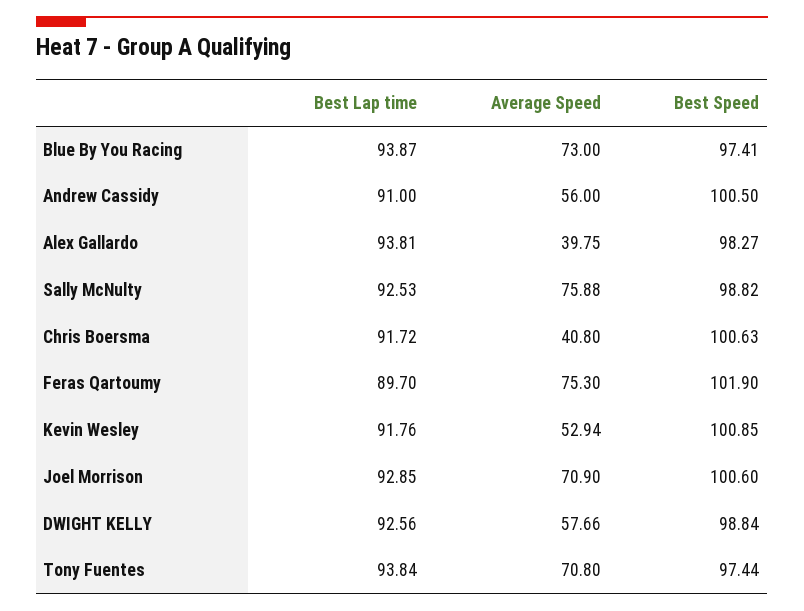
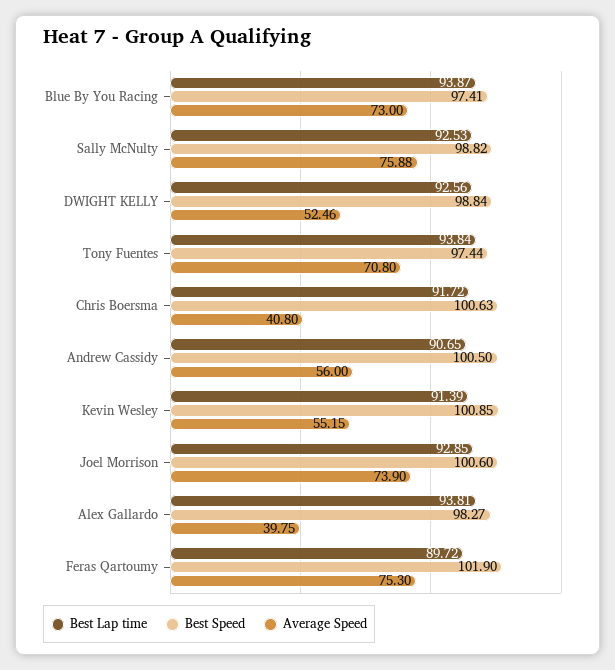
Best Lap time, Andrew Cassidy: 91 -> 90.65
Best Lap time, Feras Qartoumy: 89.7 -> 89.72
Best Lap time, Kevin Wesley: 91.76 -> 91.39
Average Speed, Kevin Wesley: 52.94 -> 55.15
Average Speed, Joel Morrison: 70.9 -> 73.9
Average Speed, DWIGHT KELLY: 57.66 -> 52.46

